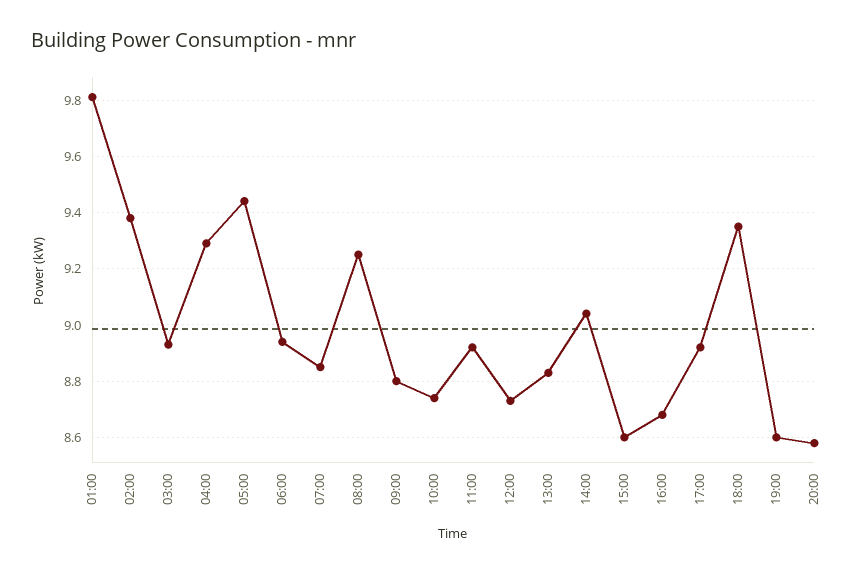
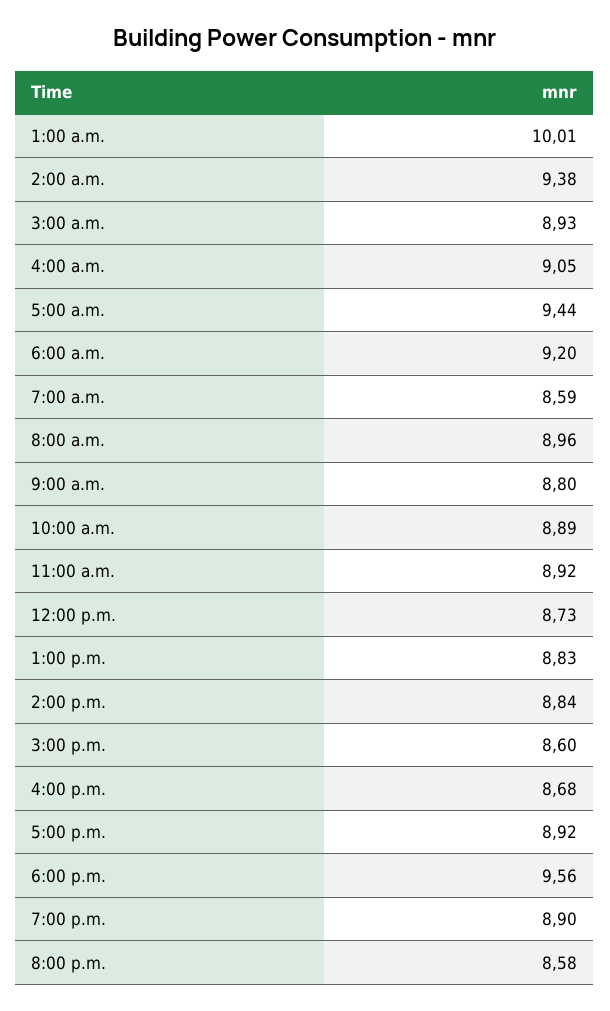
01:00: 9.8 -> 10.01
04:00: 9.3 -> 9.05
06:00: 8.95 -> 9.2
07:00: 8.85 -> 8.59
08:00: 9.25 -> 8.96
10:00: 8.75 -> 8.89
14:00: 9.05 -> 8.84
18:00: 9.35 -> 9.56
19:00: 8.6 -> 8.9

